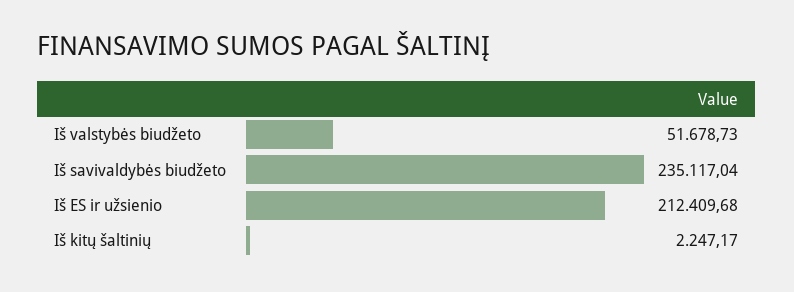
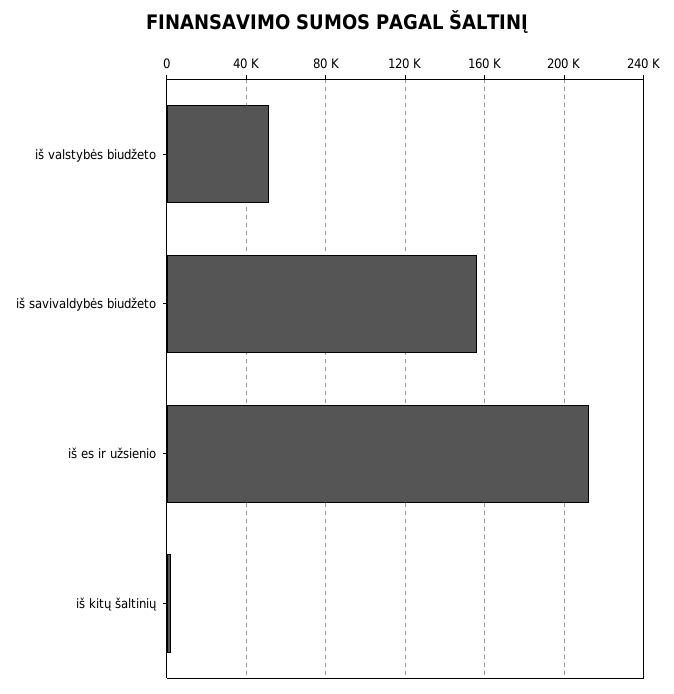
Iš savivaldybės biudžeto: 235117.04 -> 155000

